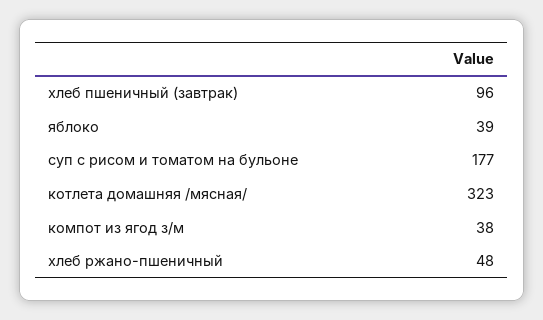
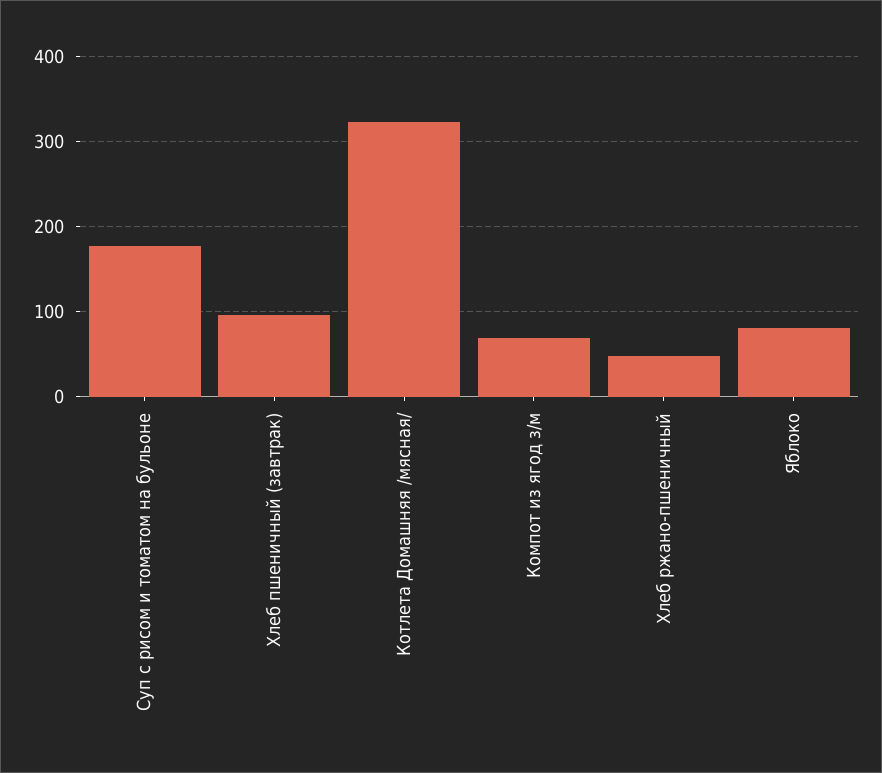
яблоко: 39 -> 80
компот из ягод з/м: 38 -> 70

